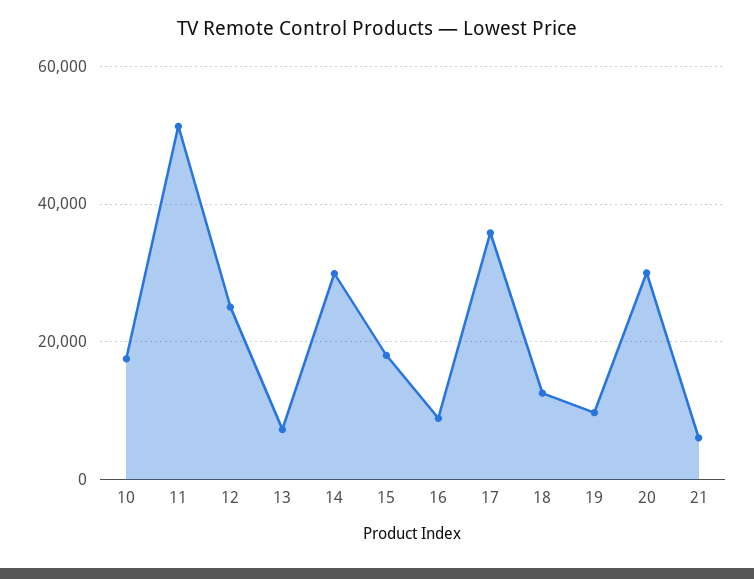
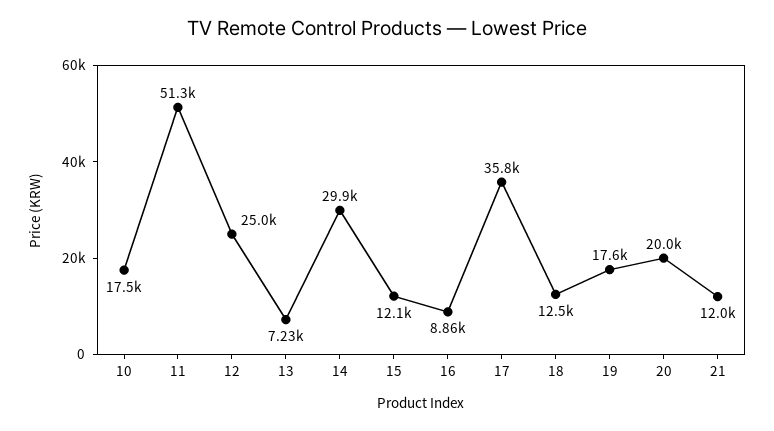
15: 18000 -> 12100
19: 10000 -> 17600
20: 30000 -> 20000
21: 6000 -> 12000

